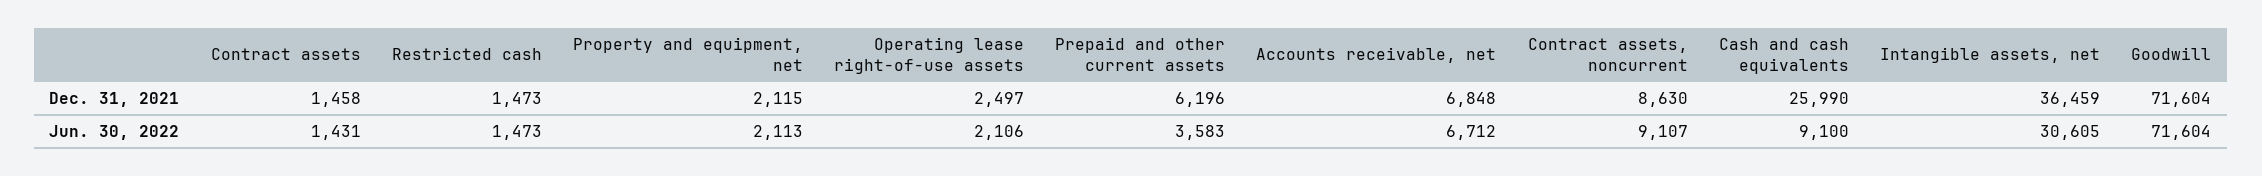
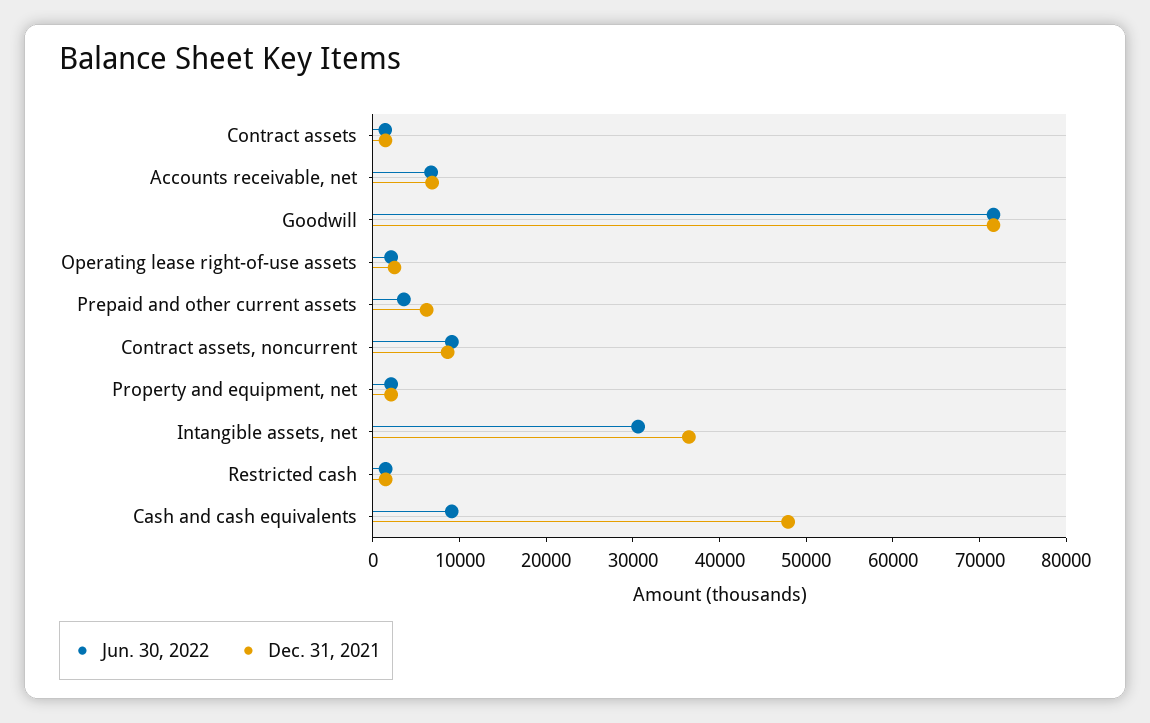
Dec. 31, 2021, Cash and cash equivalents: 25990 -> 48000

